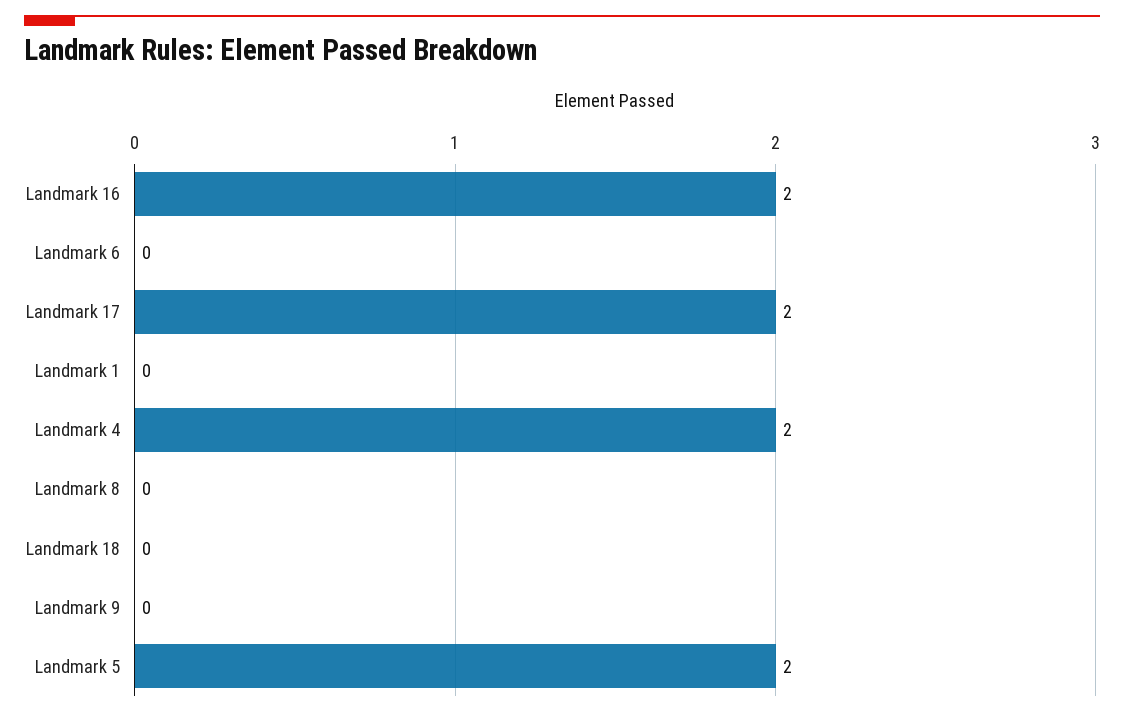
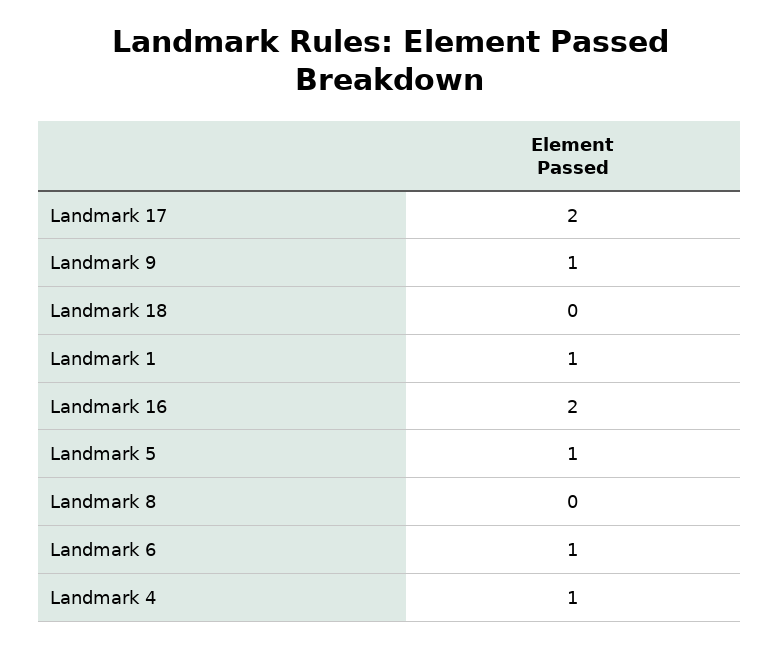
Landmark 6: 0 -> 1
Landmark 1: 0 -> 1
Landmark 4: 2 -> 1
Landmark 9: 0 -> 1
Landmark 5: 2 -> 1

